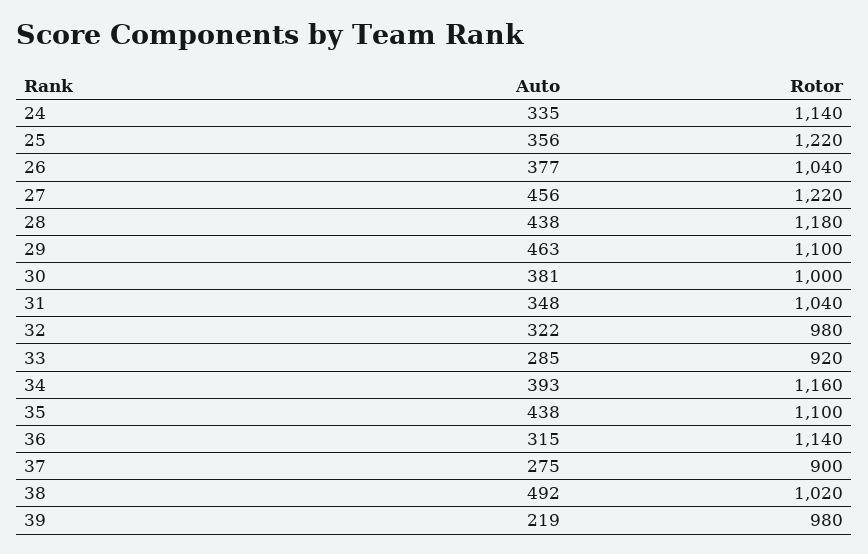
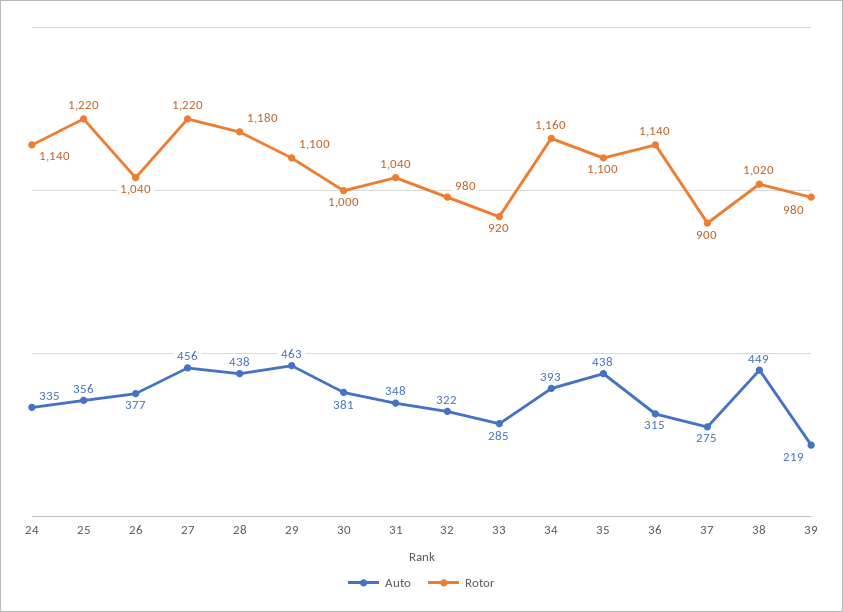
Auto, 38: 492 -> 449

